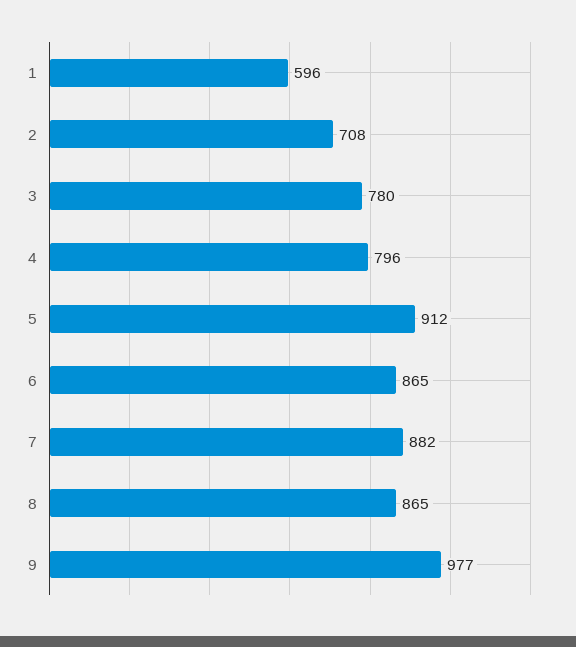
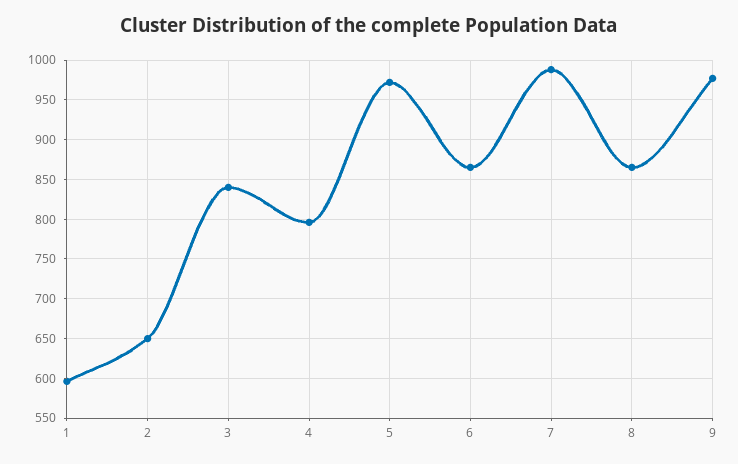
2: 708 -> 650
3: 780 -> 840
5: 912 -> 970
7: 882 -> 990

